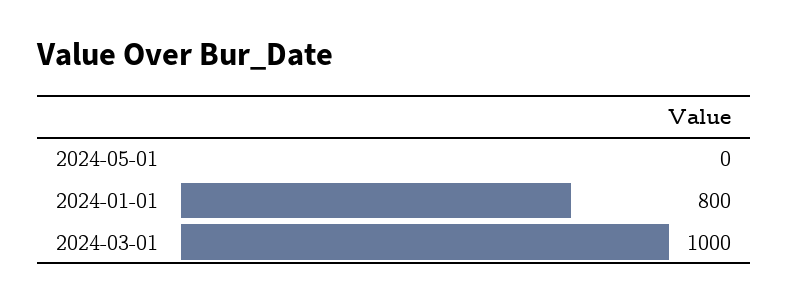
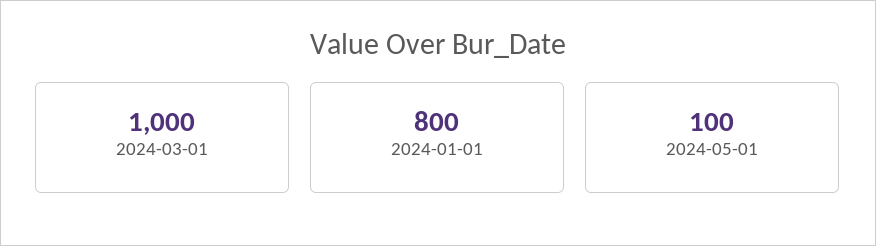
2024-05-01: 0 -> 100

